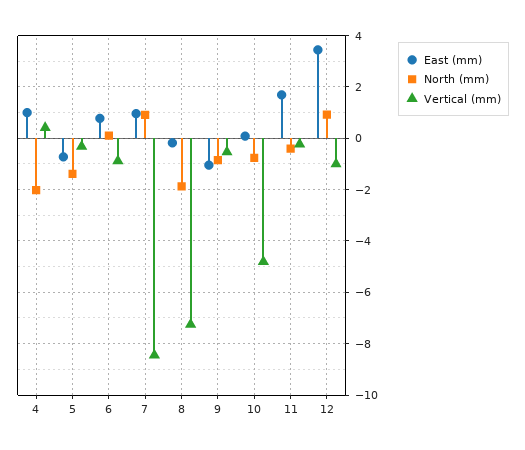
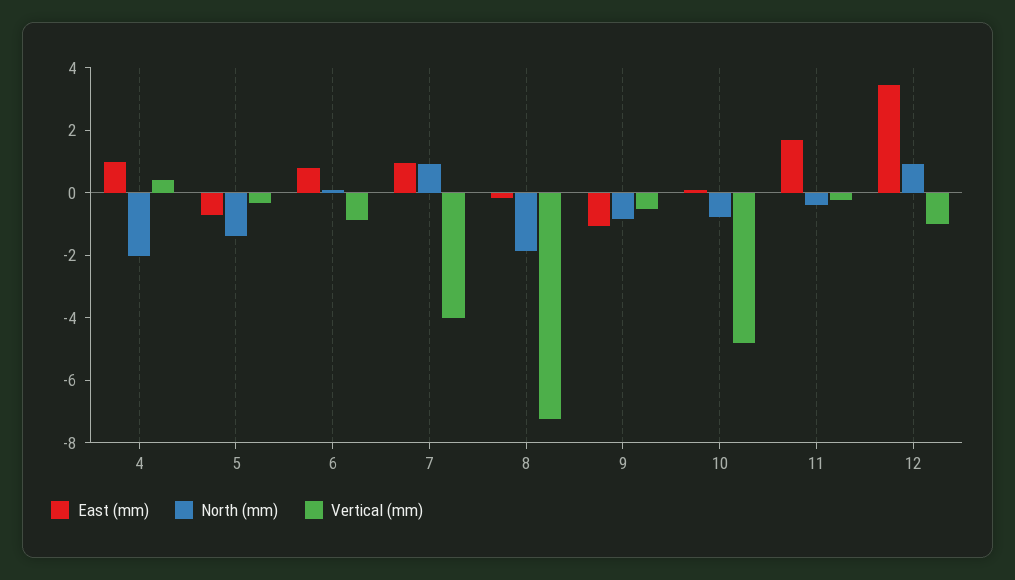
Vertical (mm), 7: -8.5 -> -4

